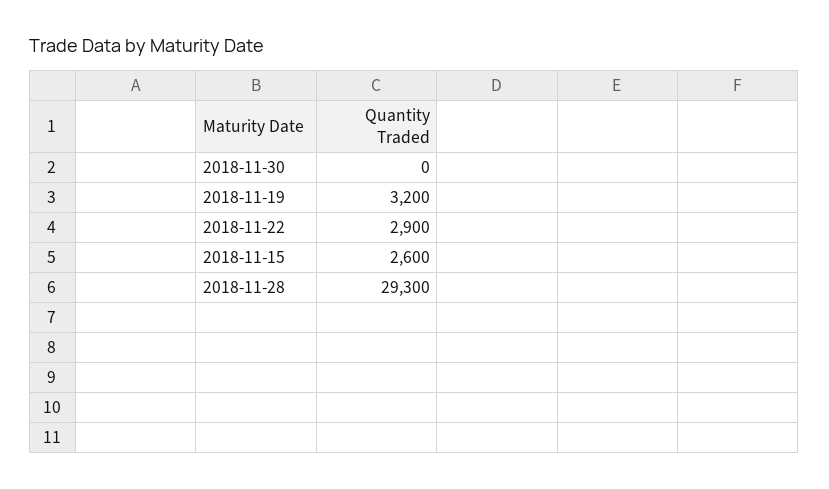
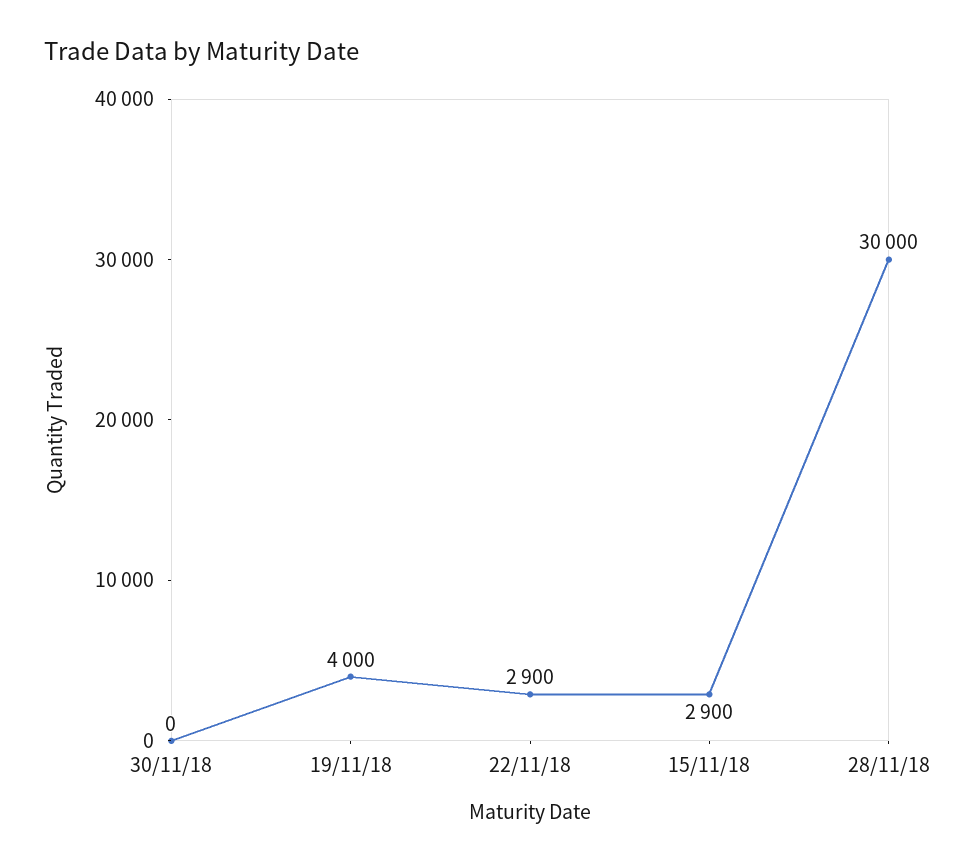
2018-11-19: 3200 -> 4000
2018-11-15: 2600 -> 2900
2018-11-28: 29300 -> 30000

